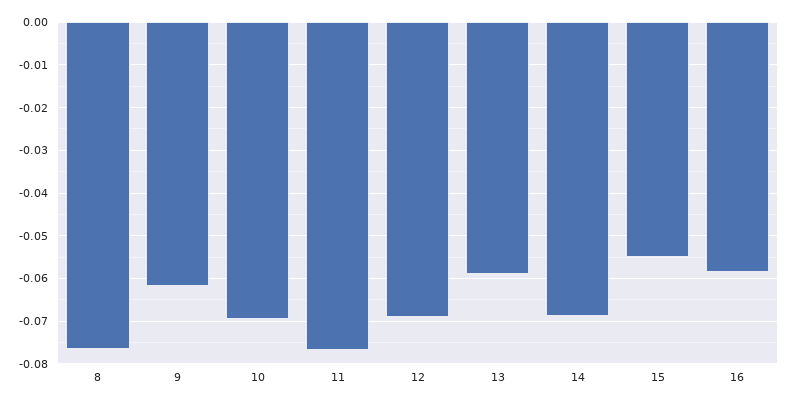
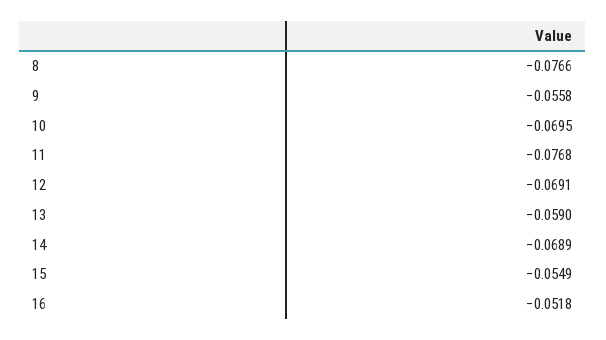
9: -0.062 -> -0.0558
16: -0.058 -> -0.0518

